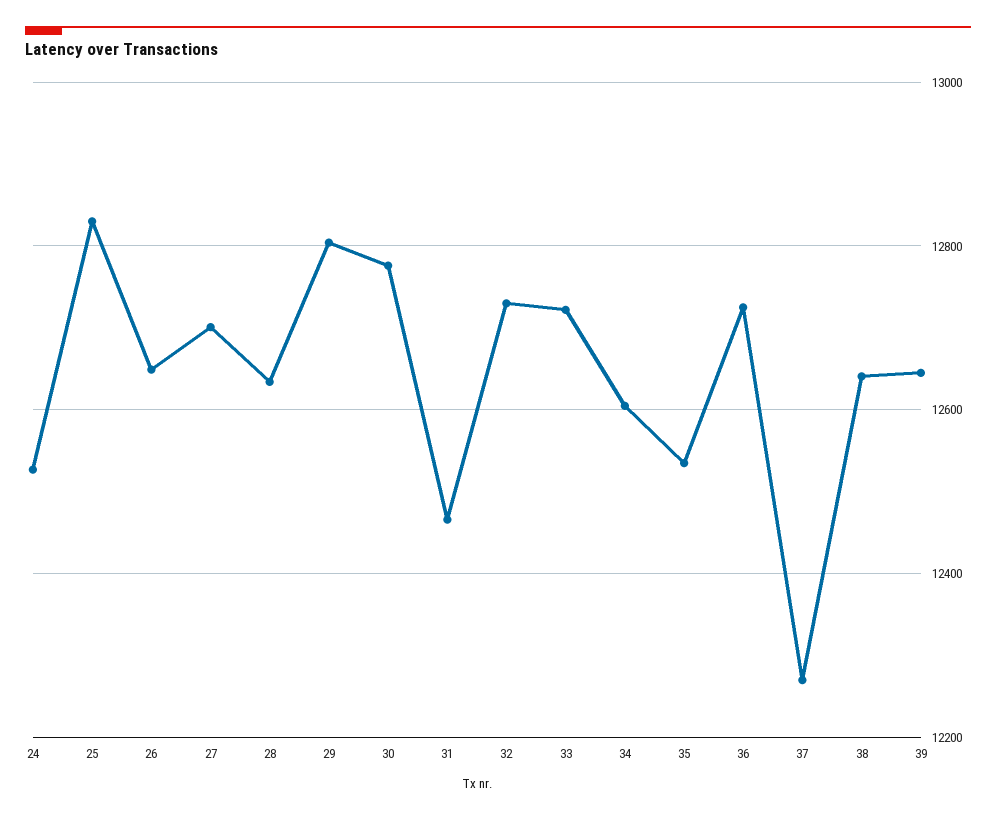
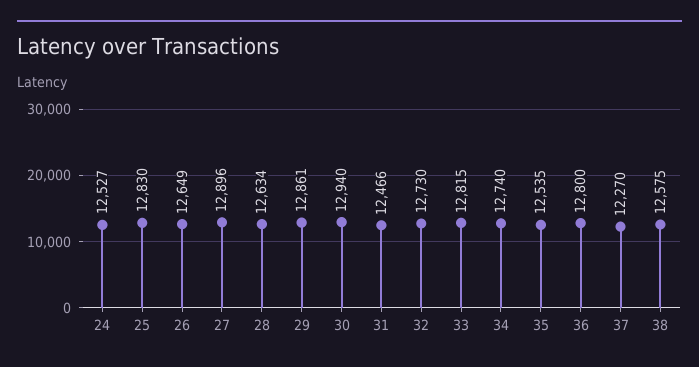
27: 12700 -> 12896
29: 12800 -> 12861
30: 12780 -> 12940
33: 12720 -> 12815
34: 12600 -> 12740
36: 12720 -> 12800
38: 12640 -> 12575
39: 12640 -> none

